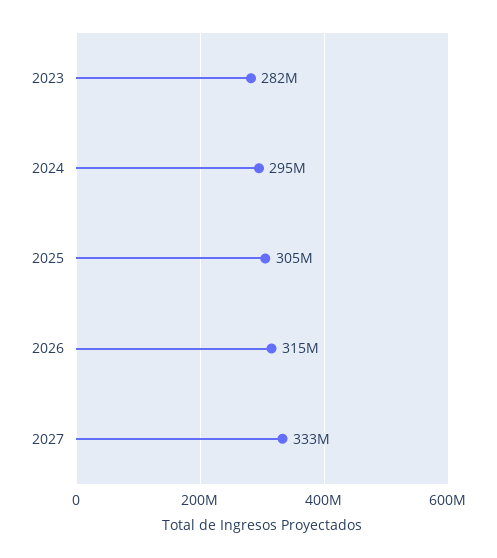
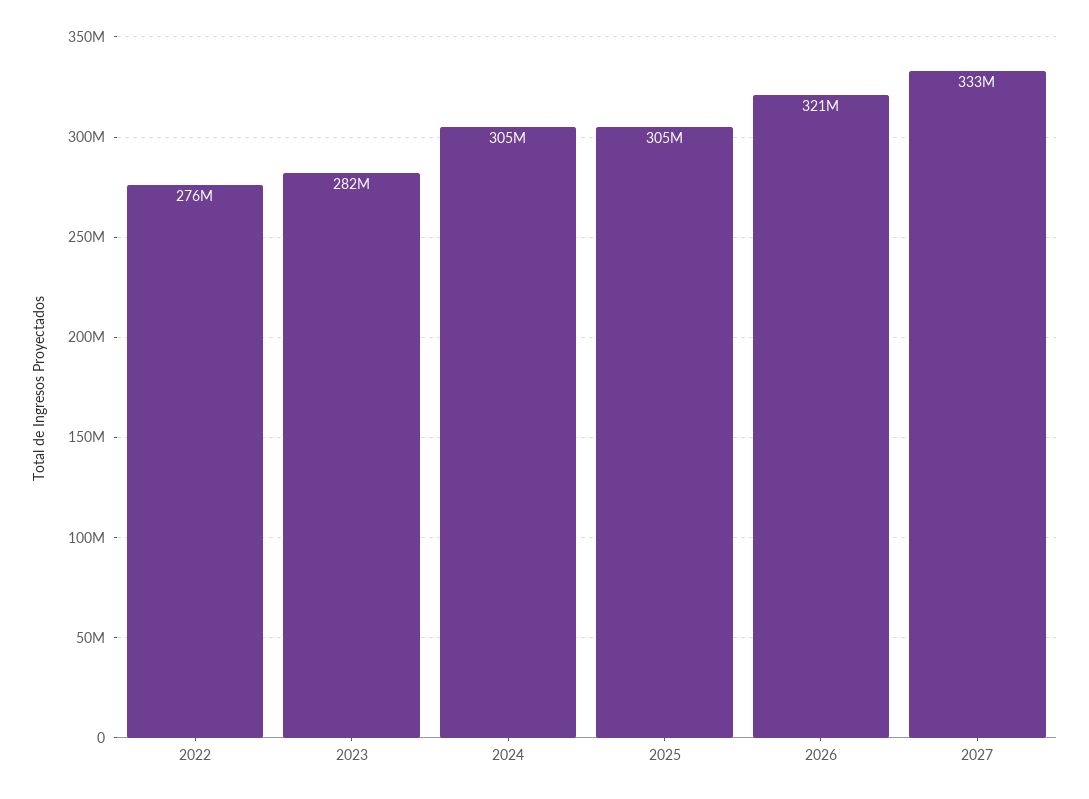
2024: 295000000 -> 305000000
2026: 315000000 -> 321000000
2022: none -> 276000000

